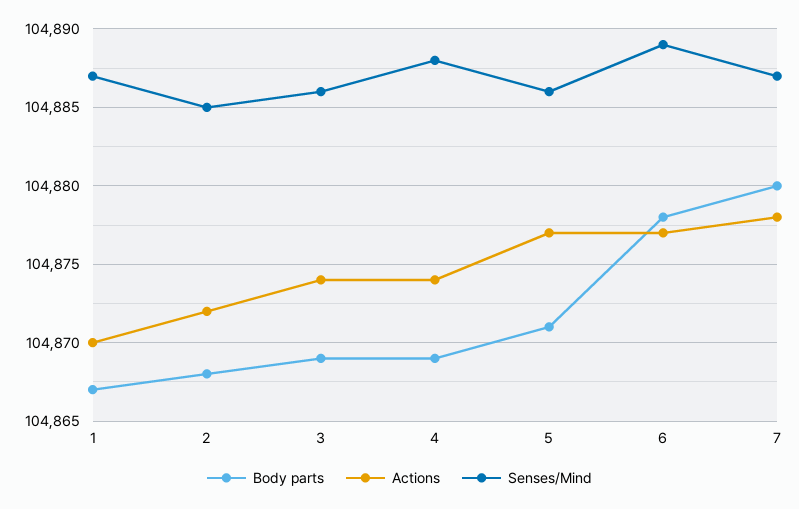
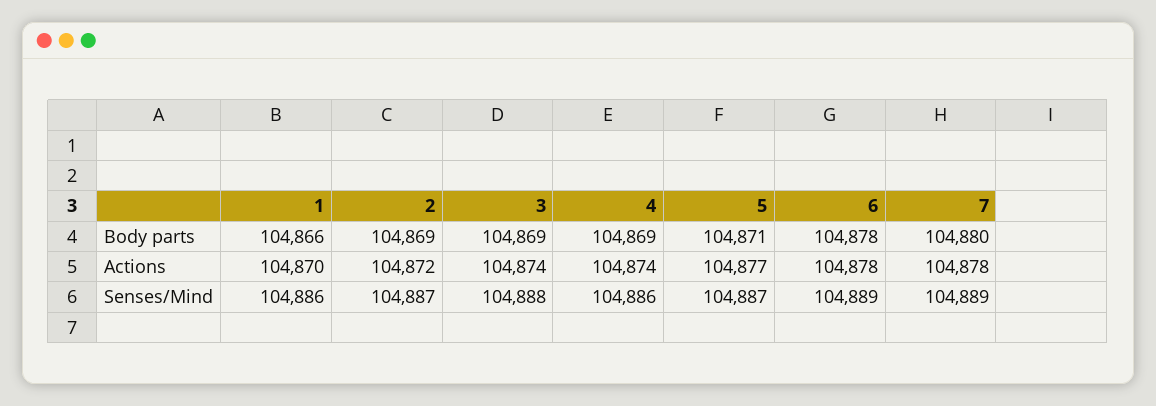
Body parts, 1: 104867 -> 104866
Senses/Mind, 1: 104887 -> 104886
Body parts, 2: 104868 -> 104869
Senses/Mind, 2: 104885 -> 104887
Senses/Mind, 3: 104886 -> 104888
Senses/Mind, 4: 104888 -> 104886
Senses/Mind, 5: 104886 -> 104887
Actions, 6: 104877 -> 104878
Senses/Mind, 7: 104887 -> 104889

